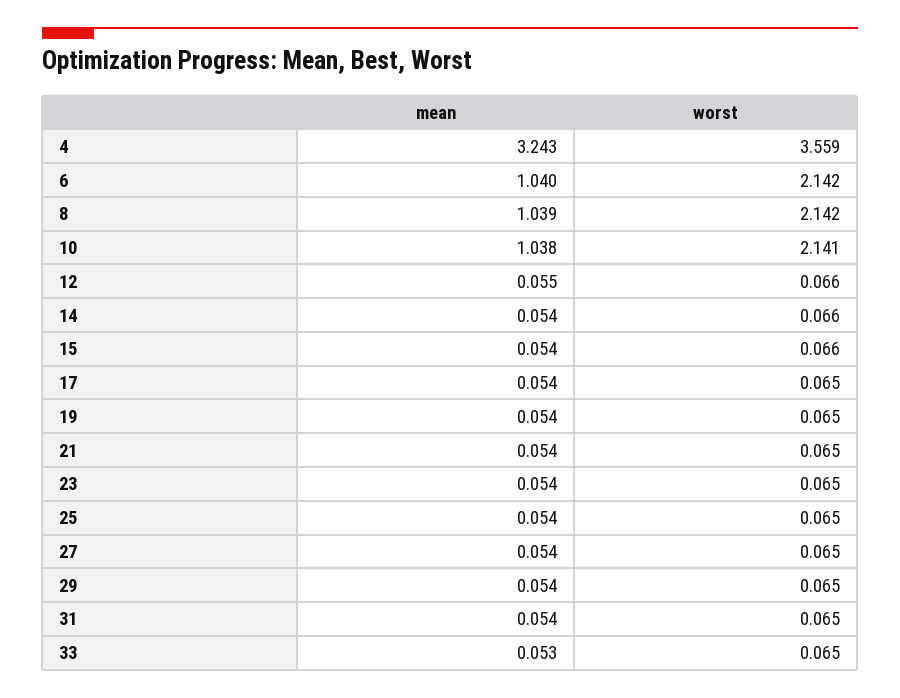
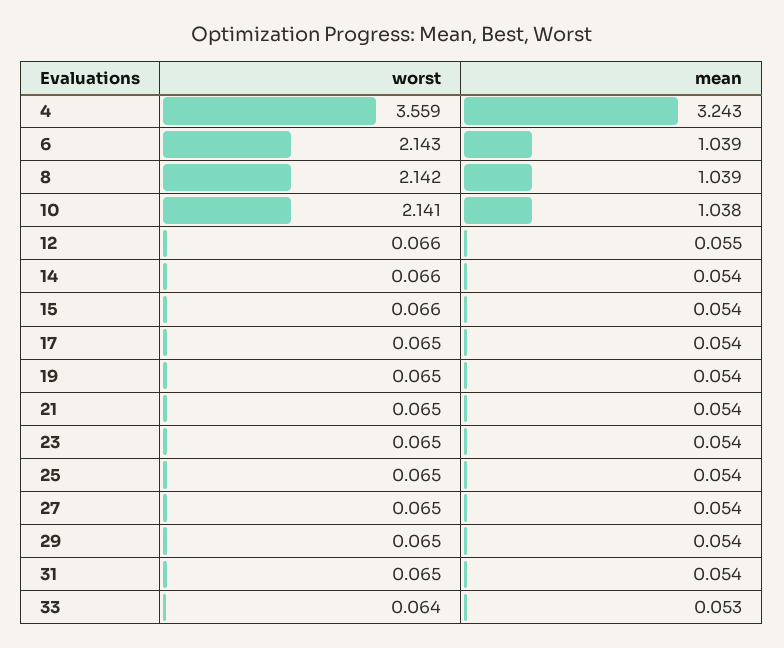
mean, 6: 1.04 -> 1.039
worst, 6: 2.142 -> 2.143
worst, 33: 0.065 -> 0.064

